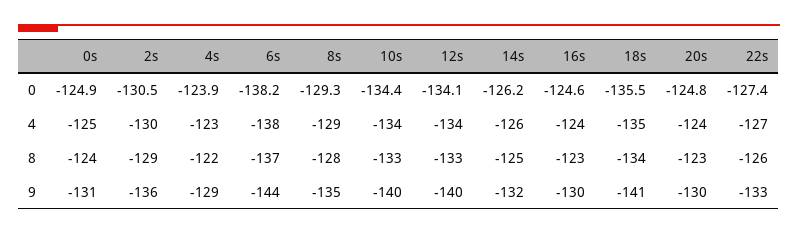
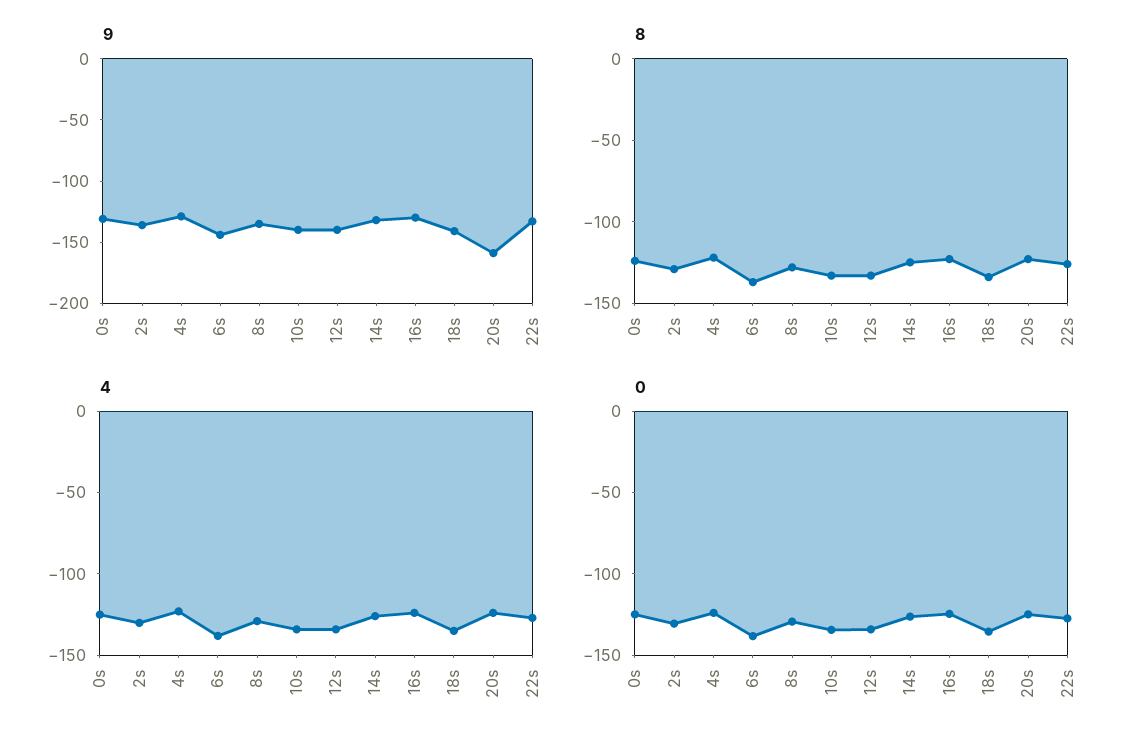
9, 20s: -130 -> -160

